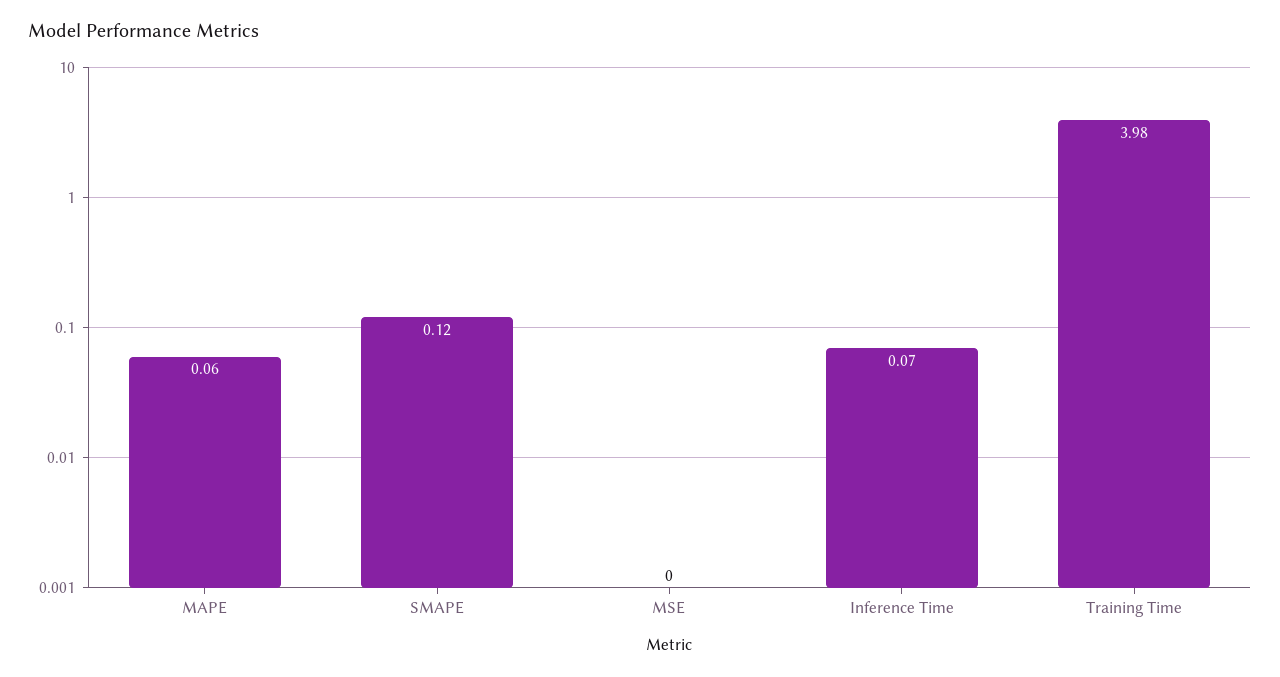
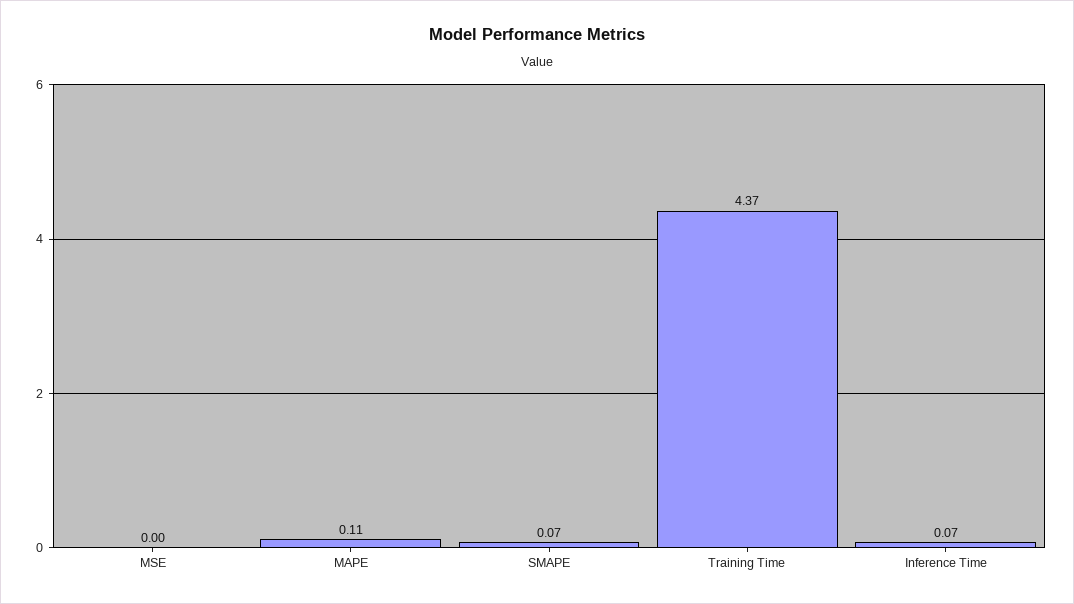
MAPE: 0.06 -> 0.11
SMAPE: 0.12 -> 0.07
Training Time: 3.98 -> 4.37

